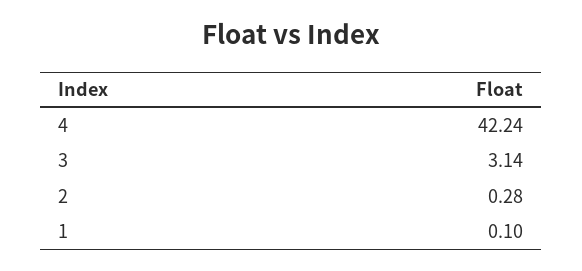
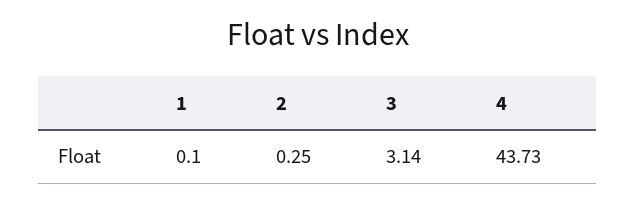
4: 42.24 -> 43.73
2: 0.28 -> 0.25

